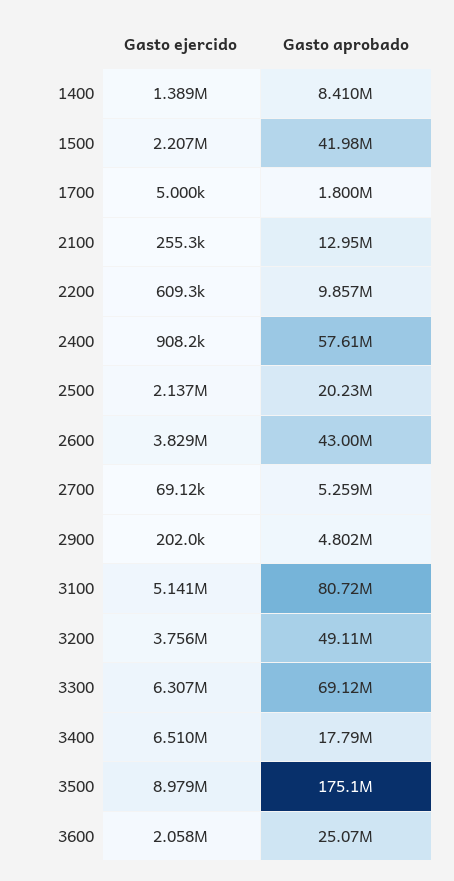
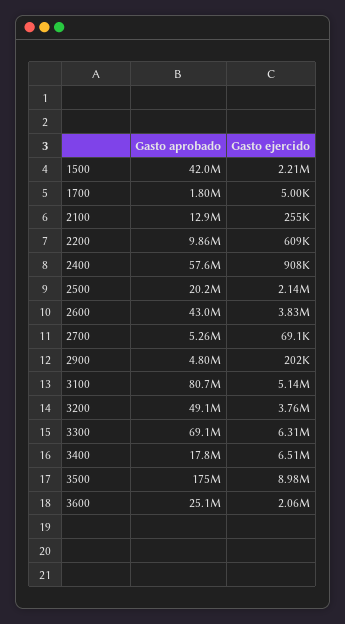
Gasto ejercido, 1400: 1389000 -> none
Gasto aprobado, 1400: 8410000 -> none

